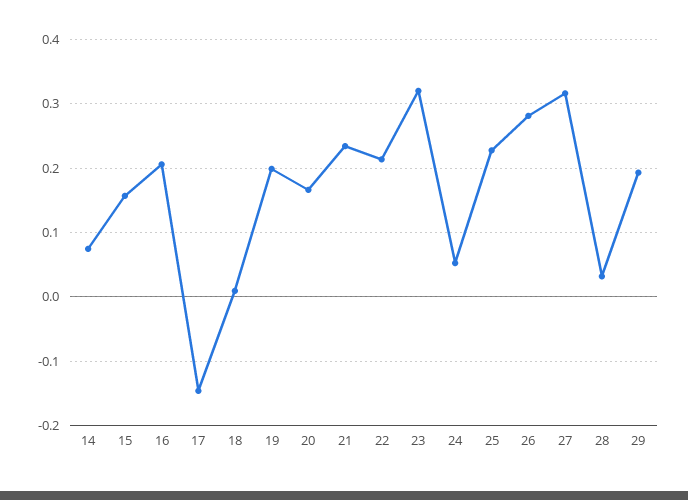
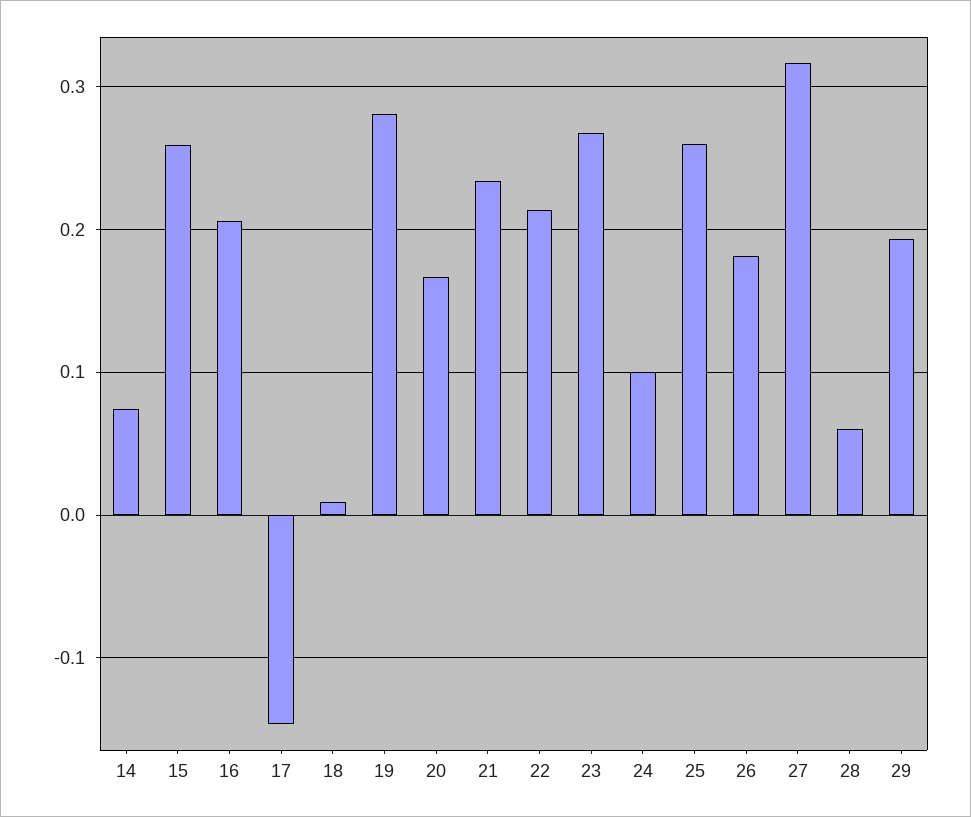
15: 0.16 -> 0.26
19: 0.2 -> 0.28
23: 0.32 -> 0.27
24: 0.05 -> 0.1
25: 0.23 -> 0.26
26: 0.28 -> 0.18
28: 0.03 -> 0.06

